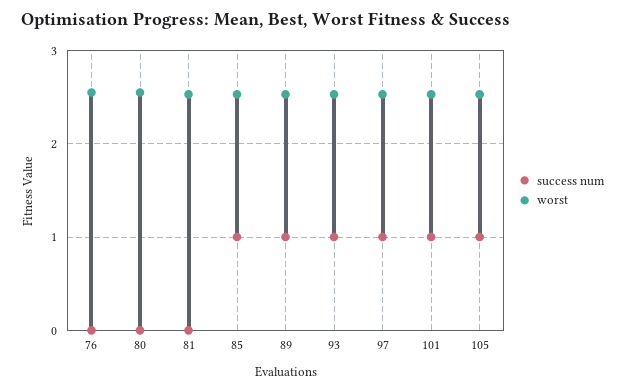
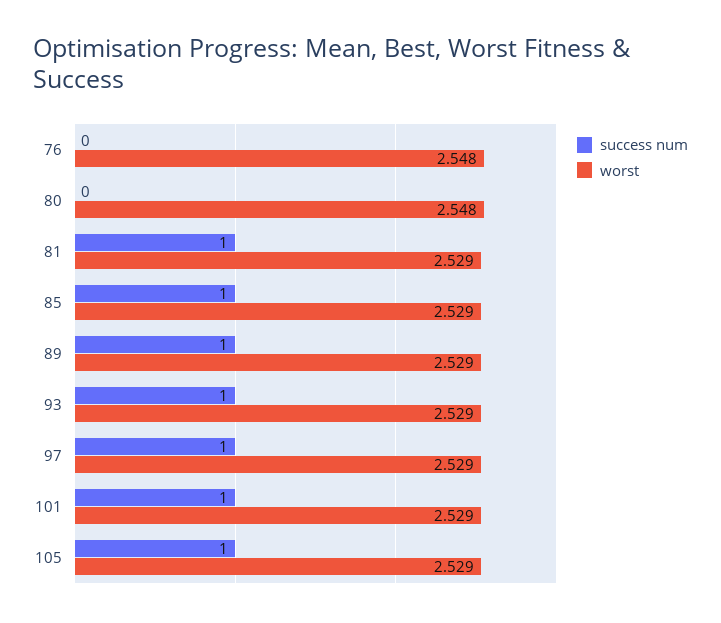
success num, 81: 0 -> 1

